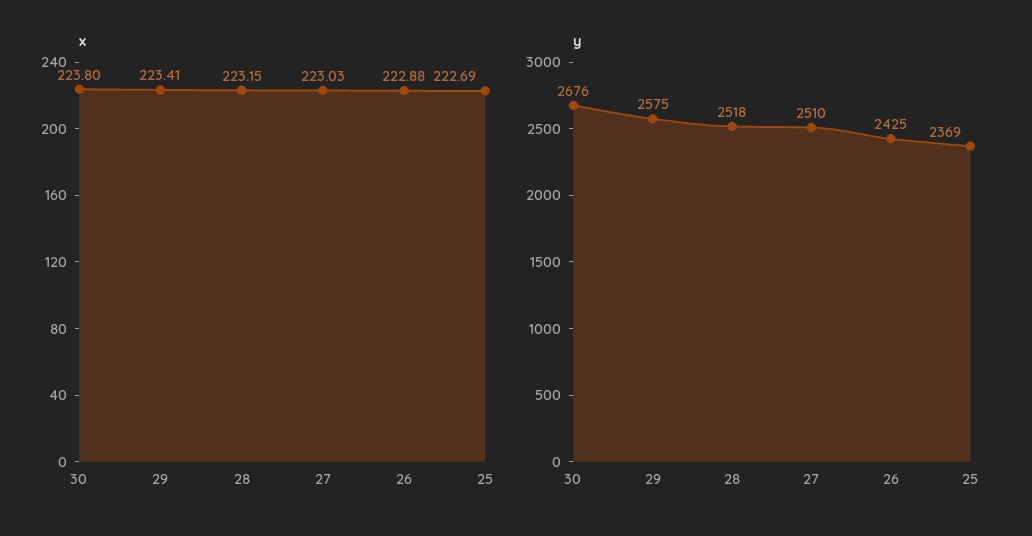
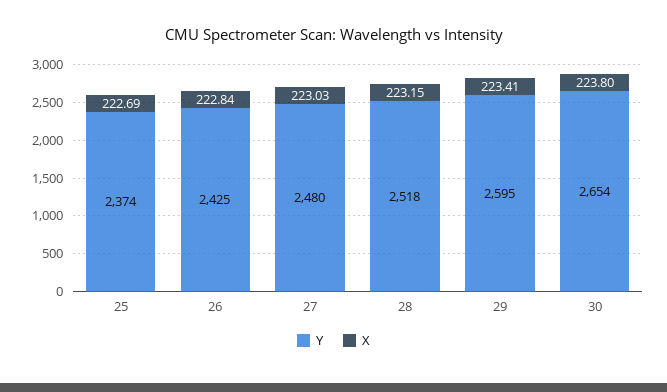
x, 26: 222.88 -> 222.84
y, 30: 2676 -> 2654
y, 29: 2575 -> 2595
y, 27: 2510 -> 2480
y, 25: 2369 -> 2374

